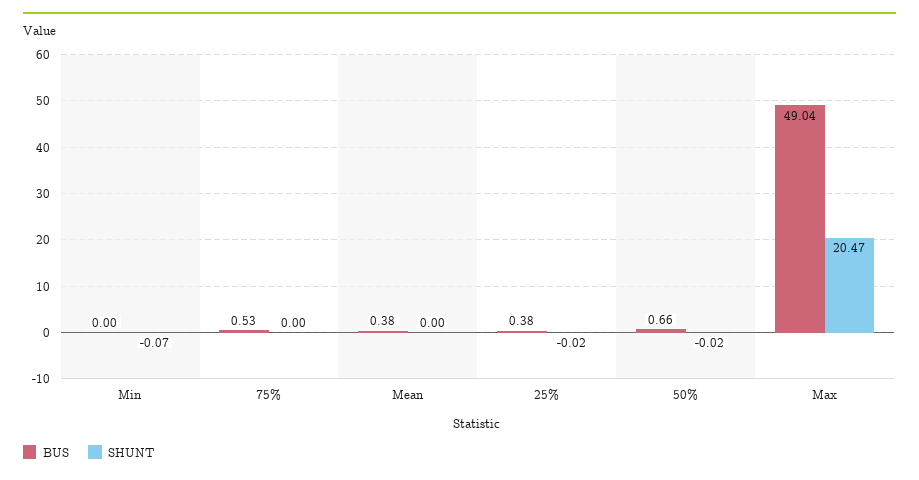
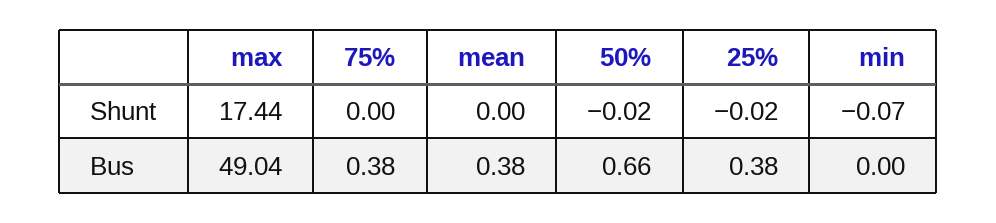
BUS, 75%: 0.53 -> 0.38
SHUNT, Max: 20.47 -> 17.44

